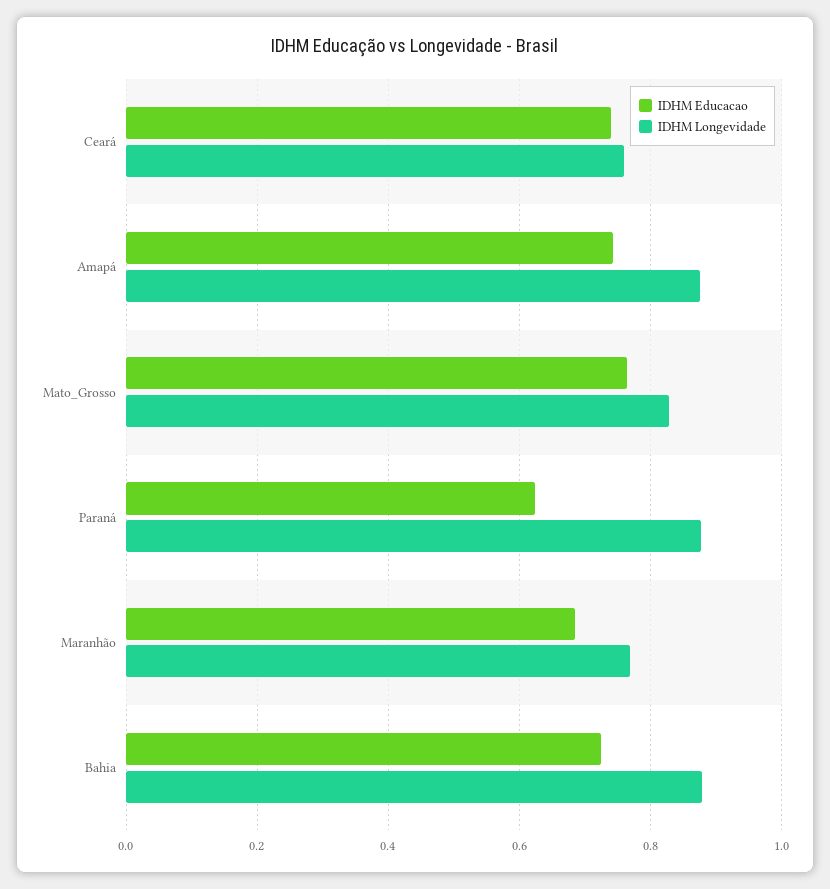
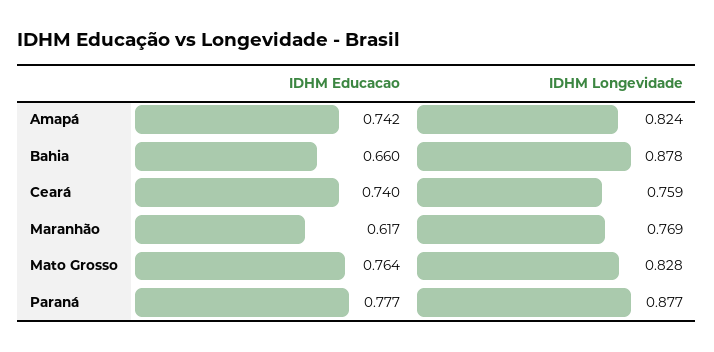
IDHM Longevidade, Amapá: 0.88 -> 0.824
IDHM Educacao, Paraná: 0.62 -> 0.777
IDHM Educacao, Maranhão: 0.68 -> 0.617
IDHM Educacao, Bahia: 0.72 -> 0.66

